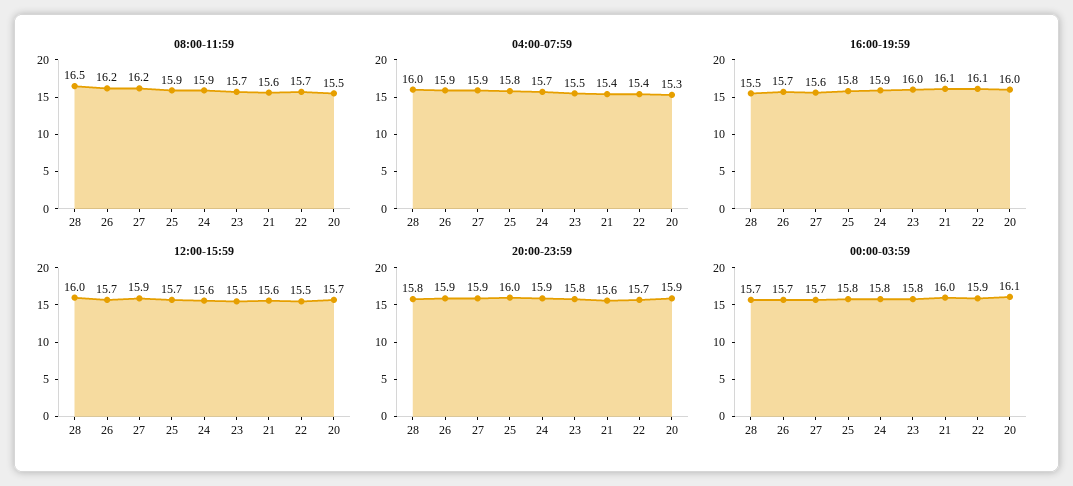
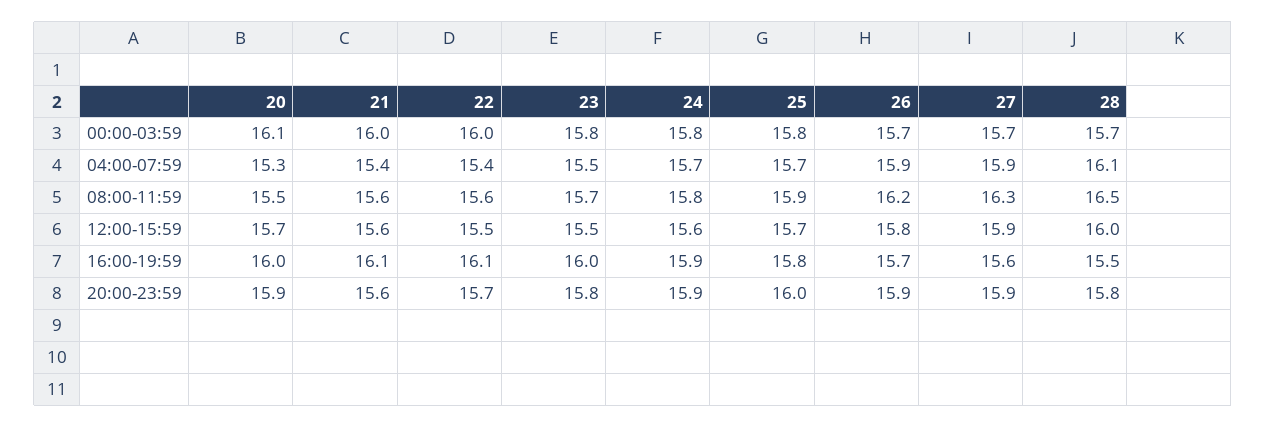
08:00-11:59, 27: 16.2 -> 16.3
08:00-11:59, 24: 15.9 -> 15.8
08:00-11:59, 22: 15.7 -> 15.6
04:00-07:59, 28: 16 -> 16.1
04:00-07:59, 25: 15.8 -> 15.7
12:00-15:59, 26: 15.7 -> 15.8
00:00-03:59, 22: 15.9 -> 16

